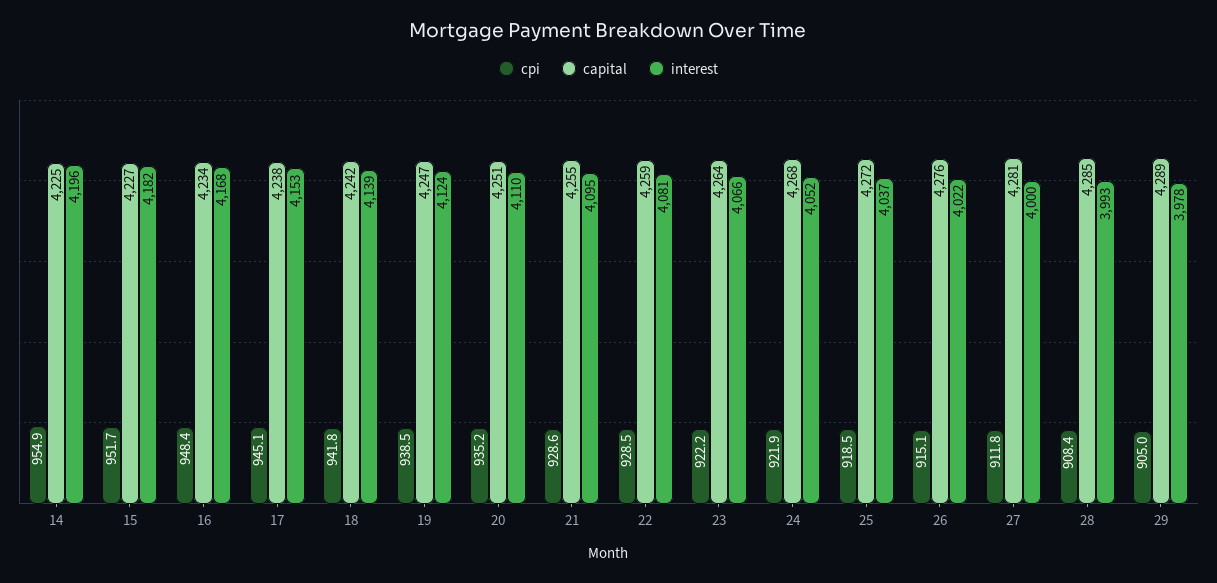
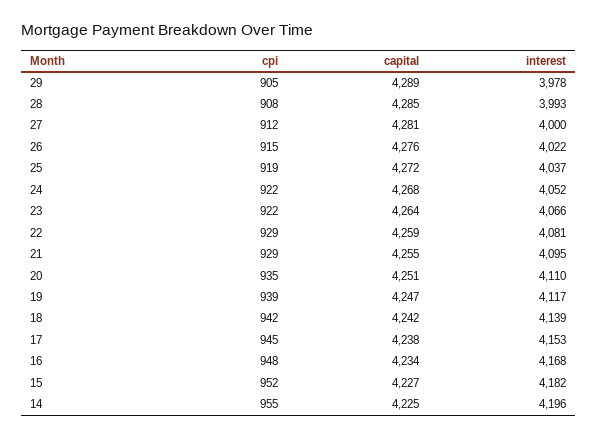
interest, 19: 4124 -> 4117

